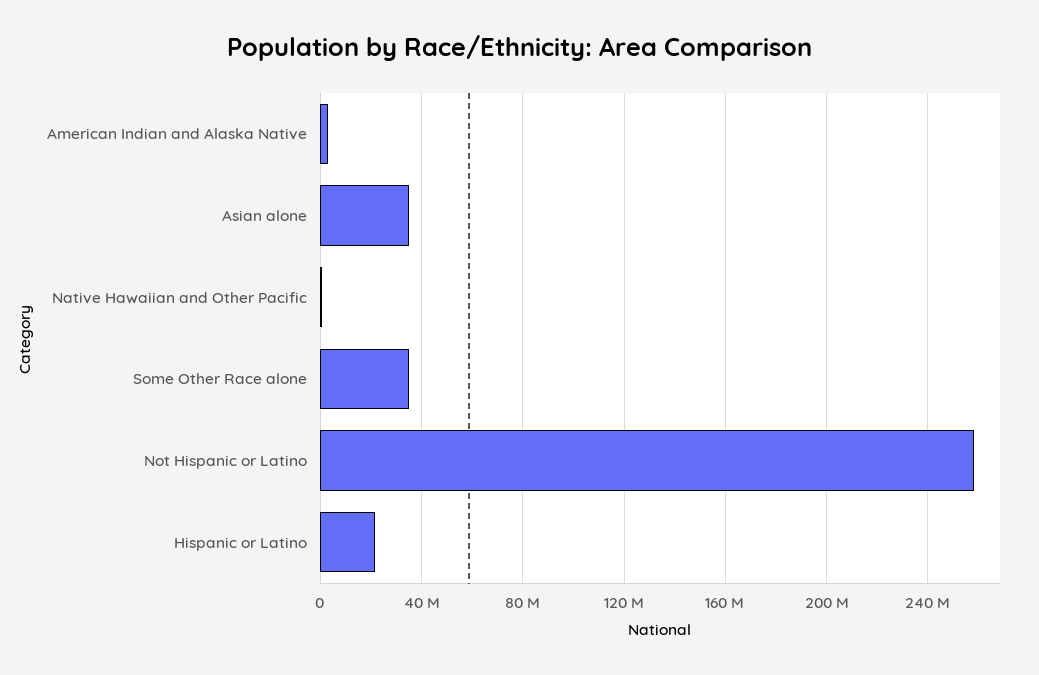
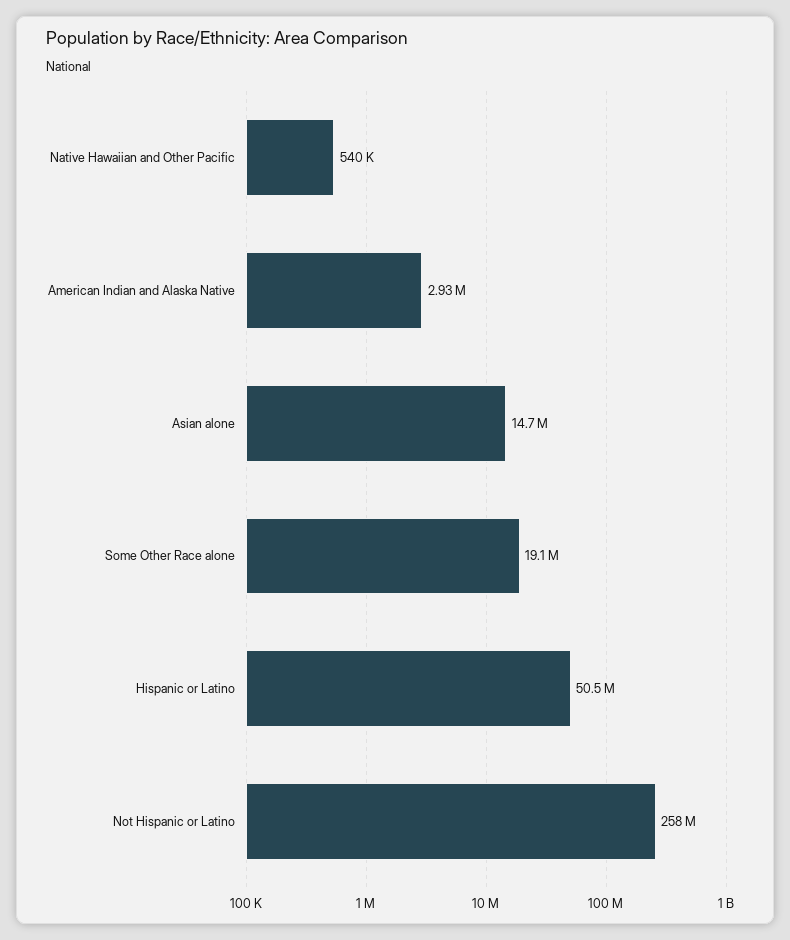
Asian alone: 35000000 -> 14700000
Some Other Race alone: 35000000 -> 19100000
Hispanic or Latino: 20000000 -> 50500000

